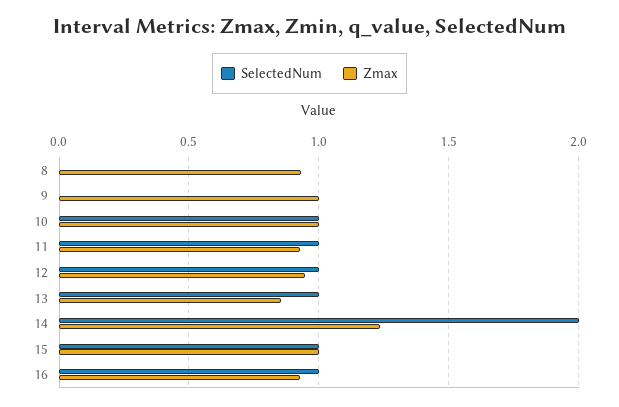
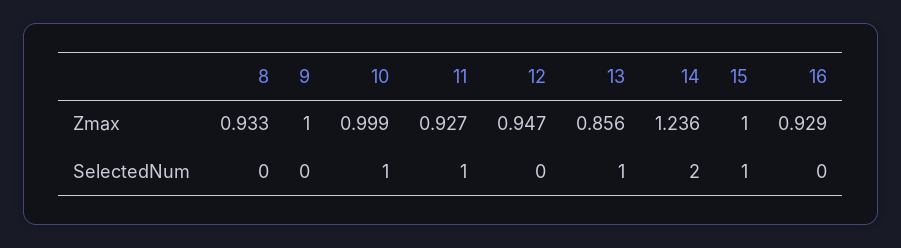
SelectedNum, 12: 1 -> 0
SelectedNum, 16: 1 -> 0

